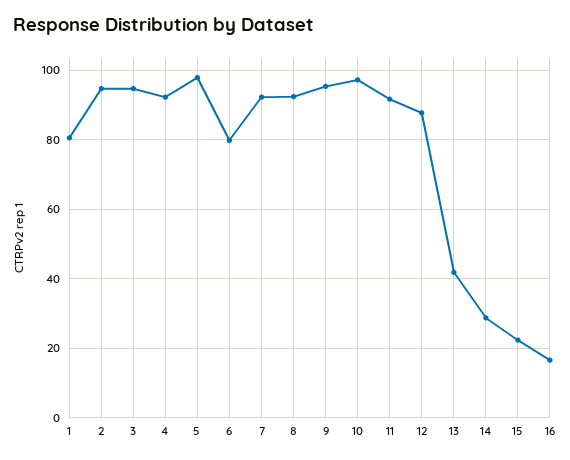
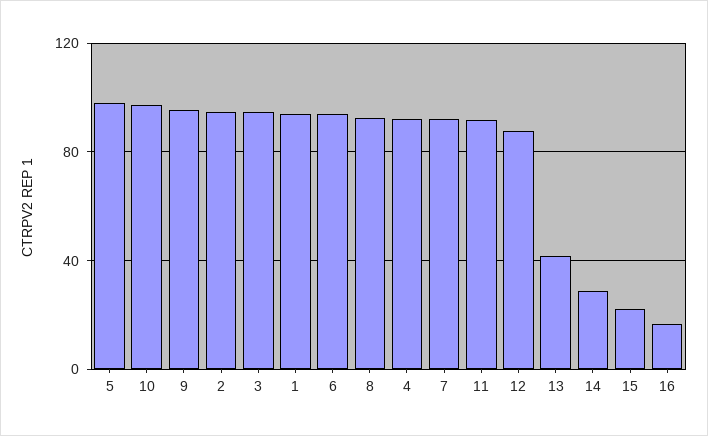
1: 80 -> 95
6: 80 -> 95

